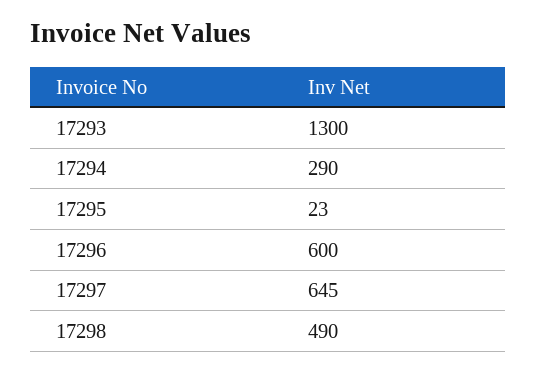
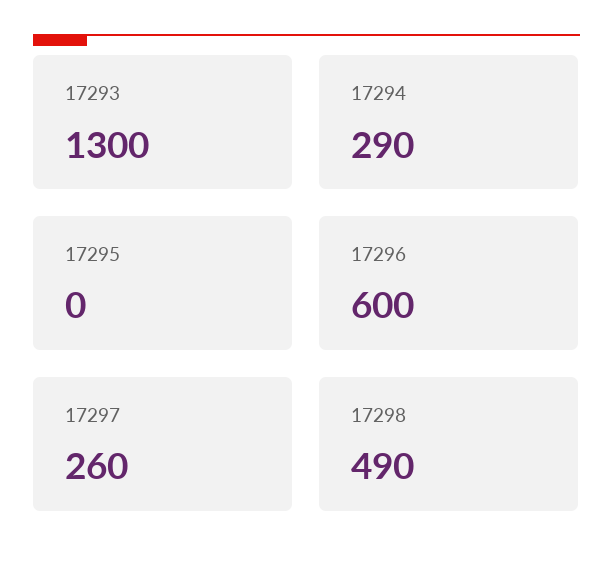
17295: 23 -> 0
17297: 645 -> 260

